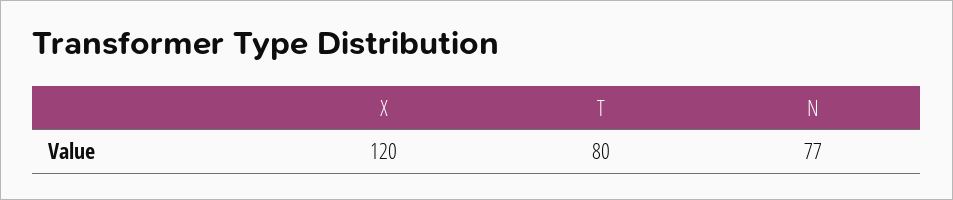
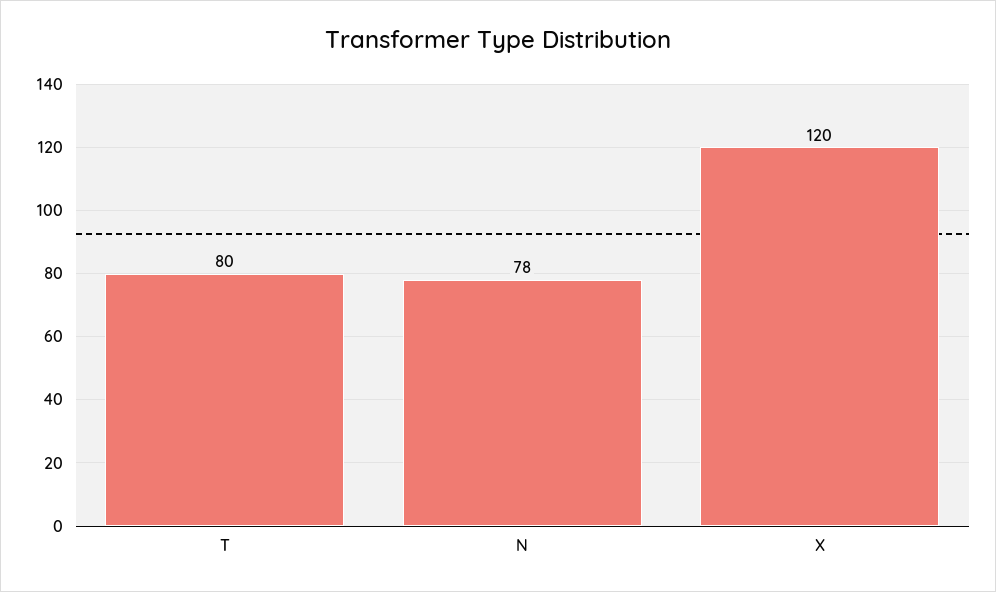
N: 77 -> 78

